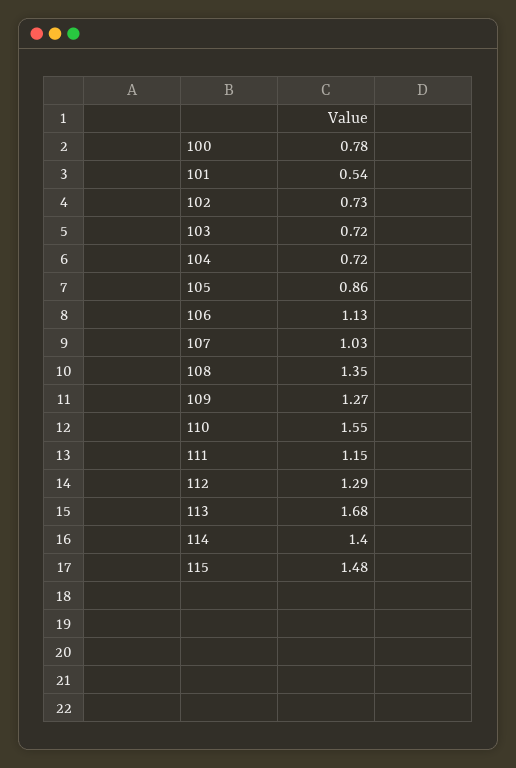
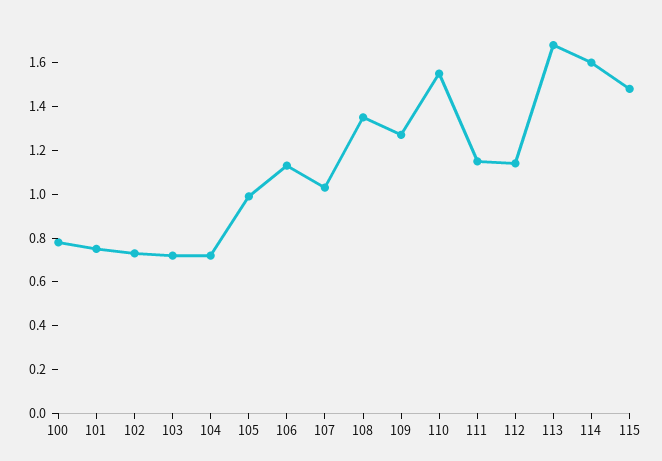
101: 0.54 -> 0.75
105: 0.86 -> 1
112: 1.29 -> 1.15
114: 1.4 -> 1.6

